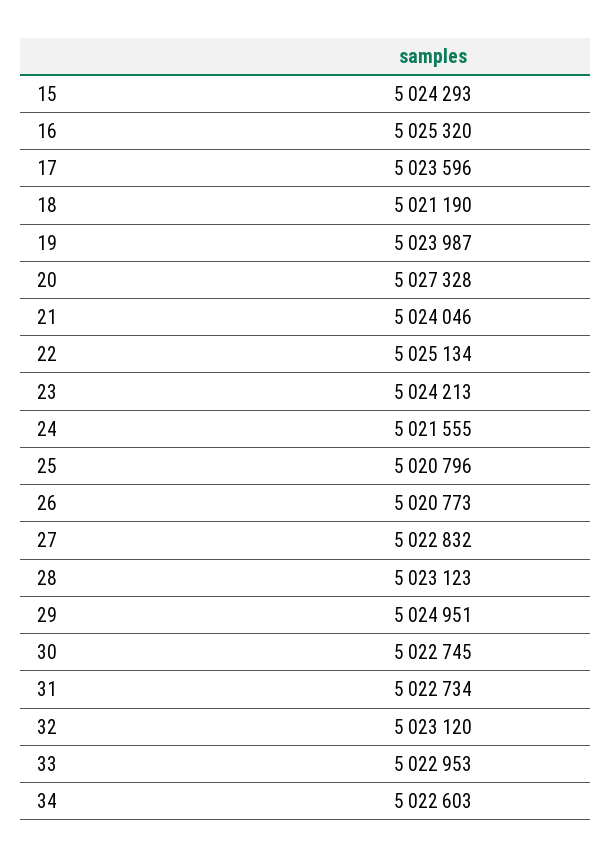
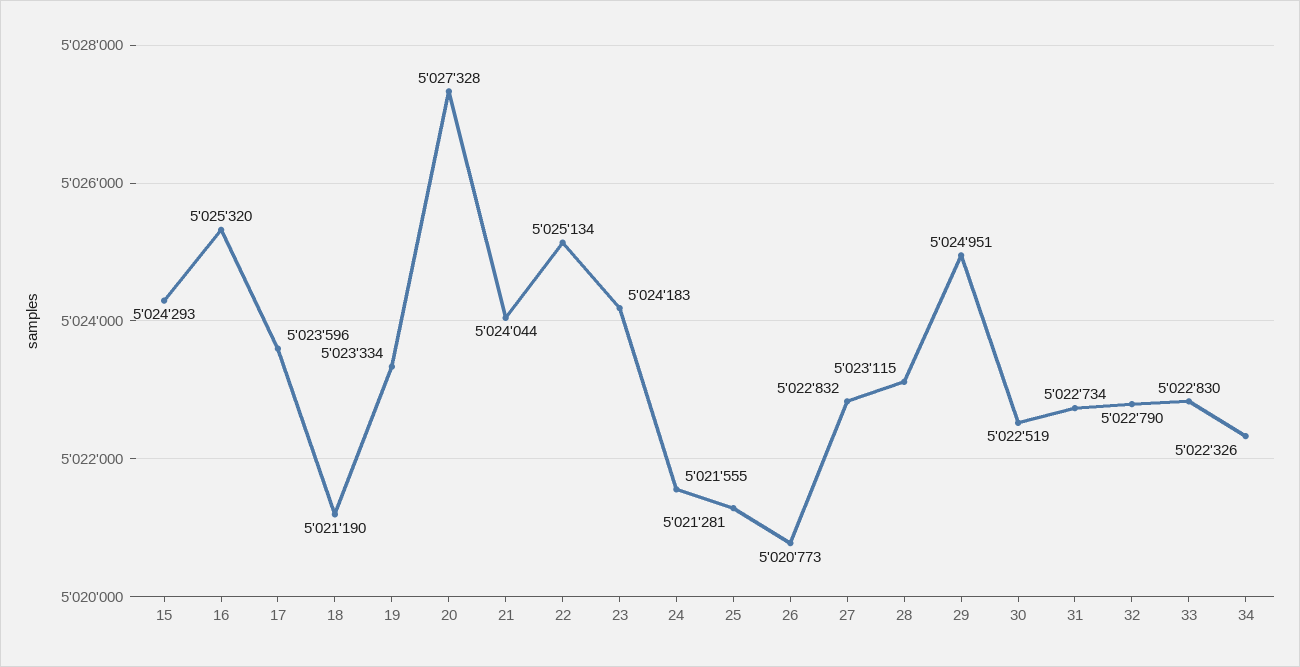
19: 5023987 -> 5023334
21: 5024046 -> 5024044
23: 5024213 -> 5024183
25: 5020796 -> 5021281
28: 5023123 -> 5023115
30: 5022745 -> 5022519
32: 5023120 -> 5022790
33: 5022953 -> 5022830
34: 5022603 -> 5022326

